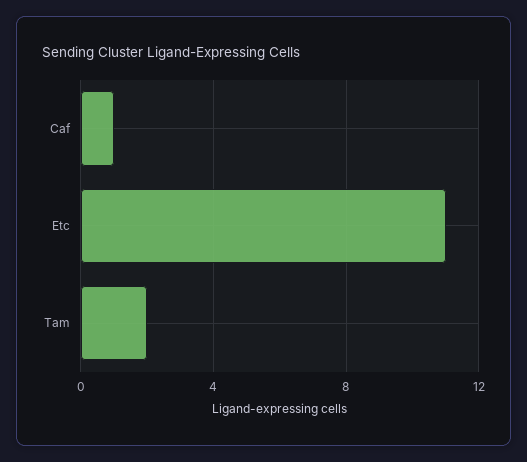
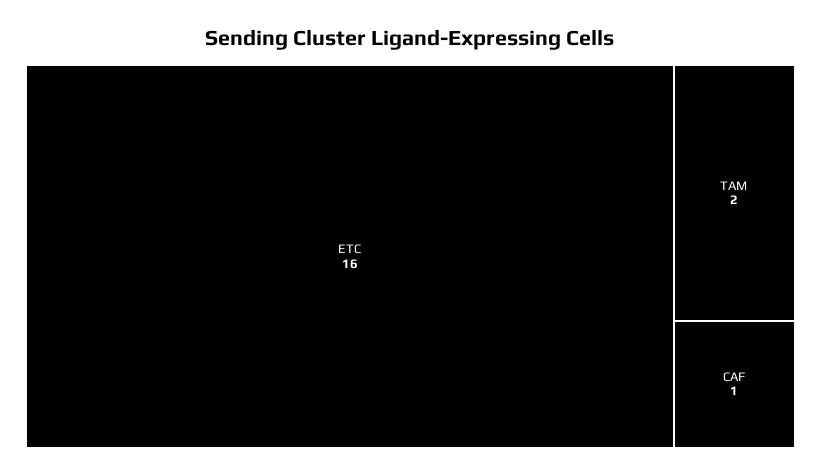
Etc: 11 -> 16

